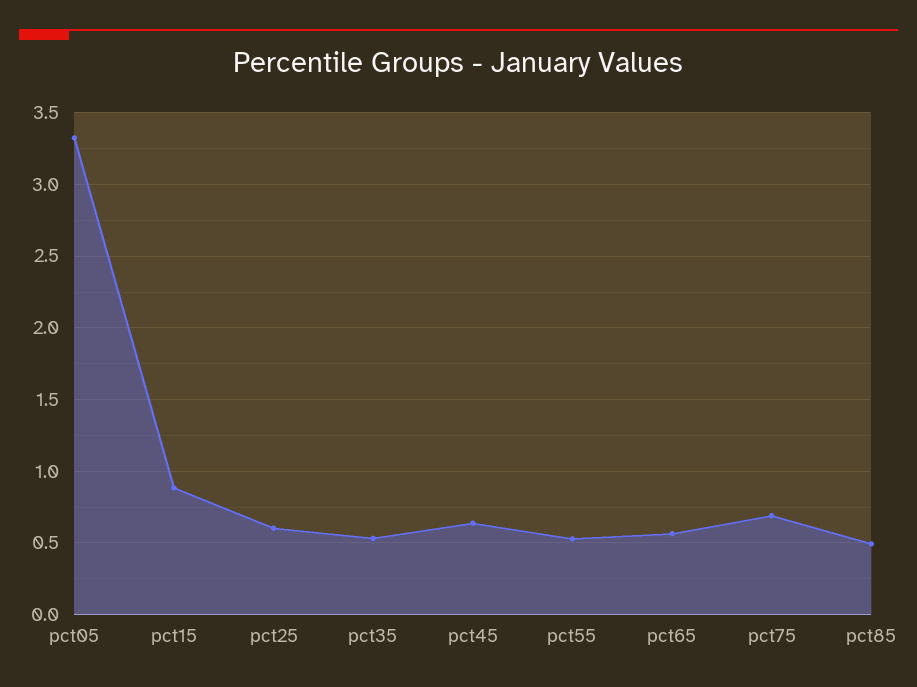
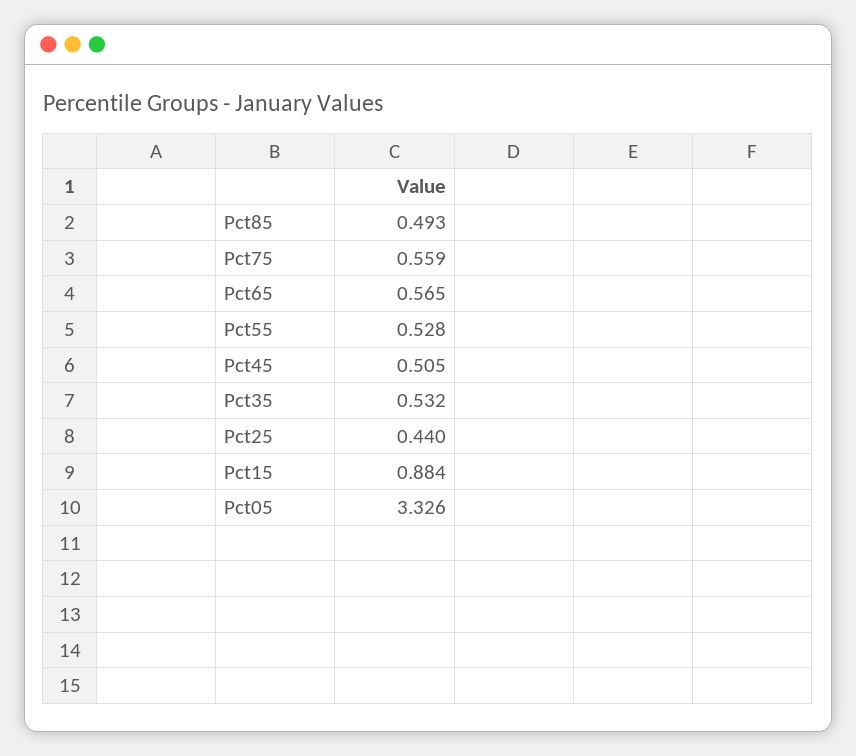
pct25: 0.6 -> 0.44
pct45: 0.65 -> 0.505
pct75: 0.7 -> 0.559

